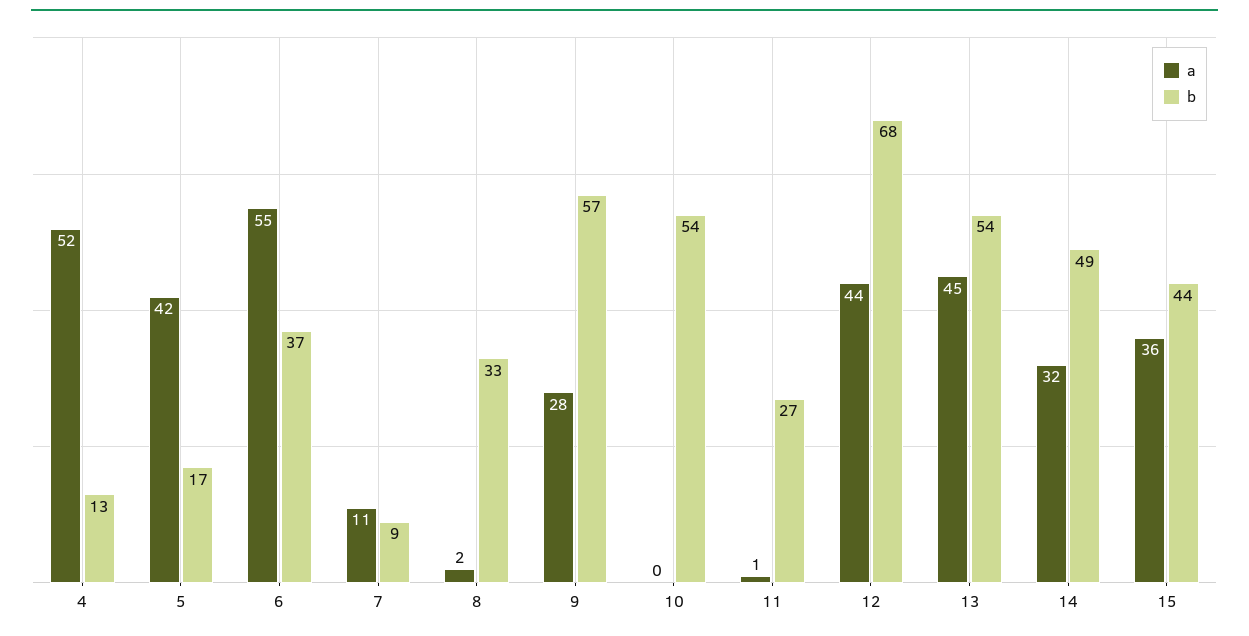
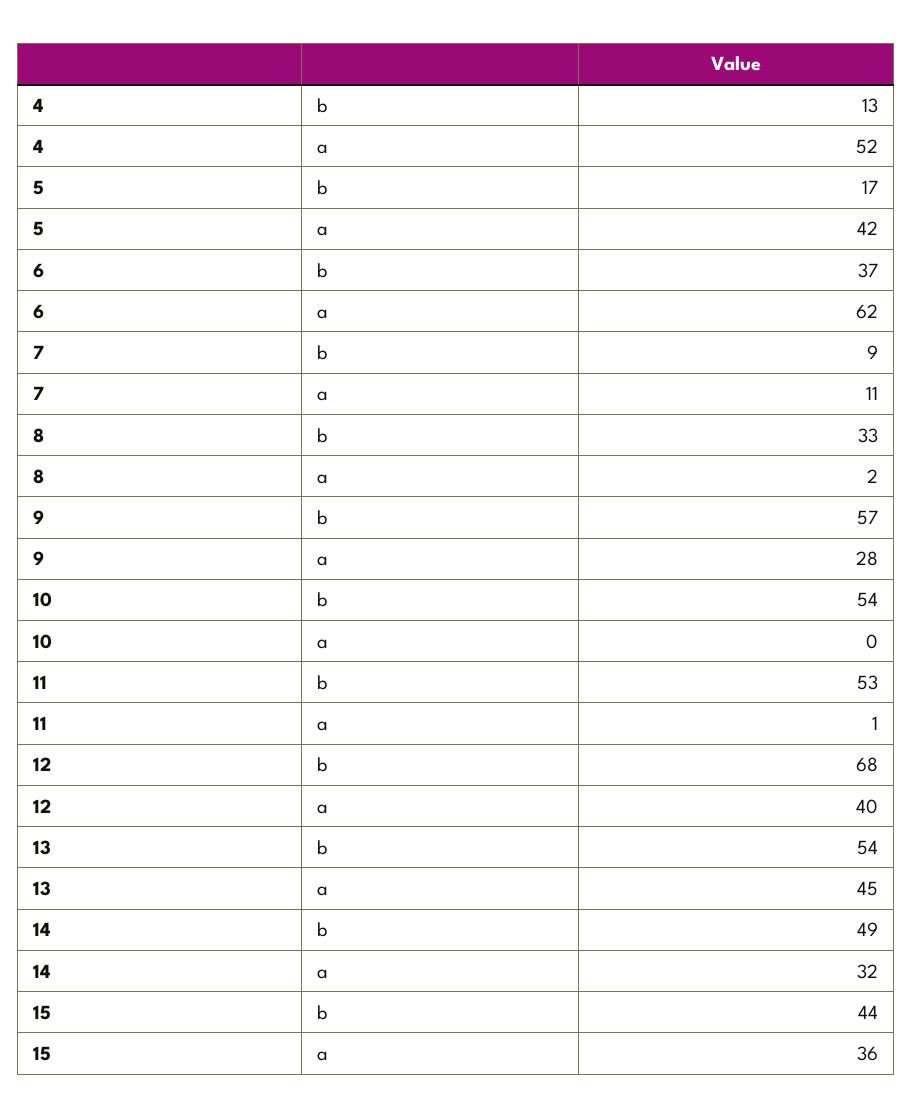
a, 6: 55 -> 62
b, 11: 27 -> 53
a, 12: 44 -> 40

